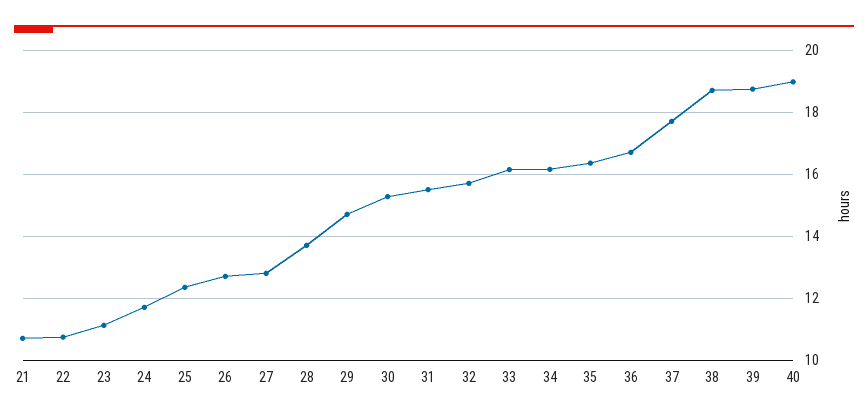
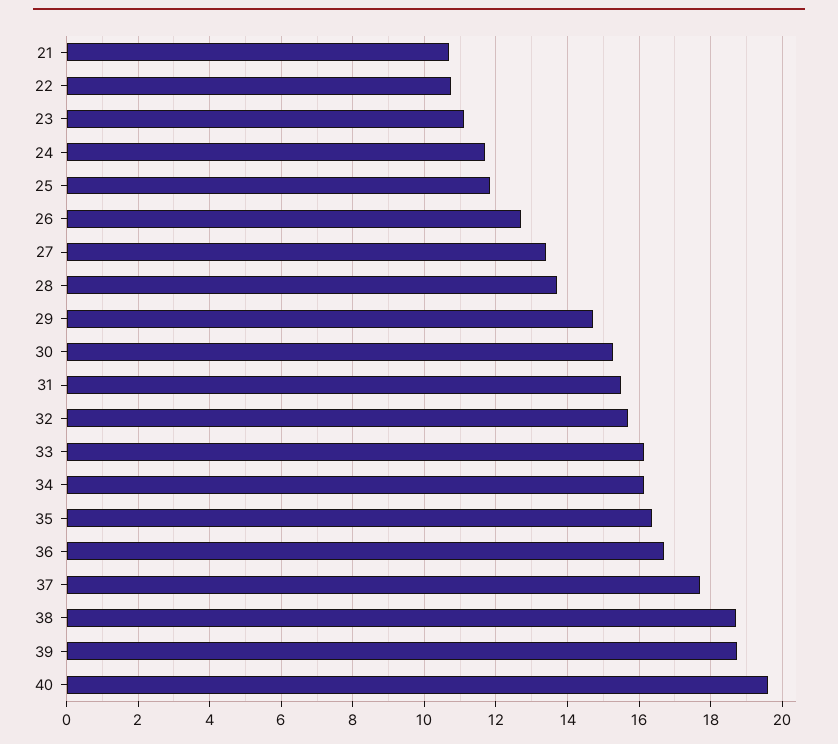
25: 12.4 -> 11.8
27: 12.8 -> 13.4
40: 19 -> 19.6

